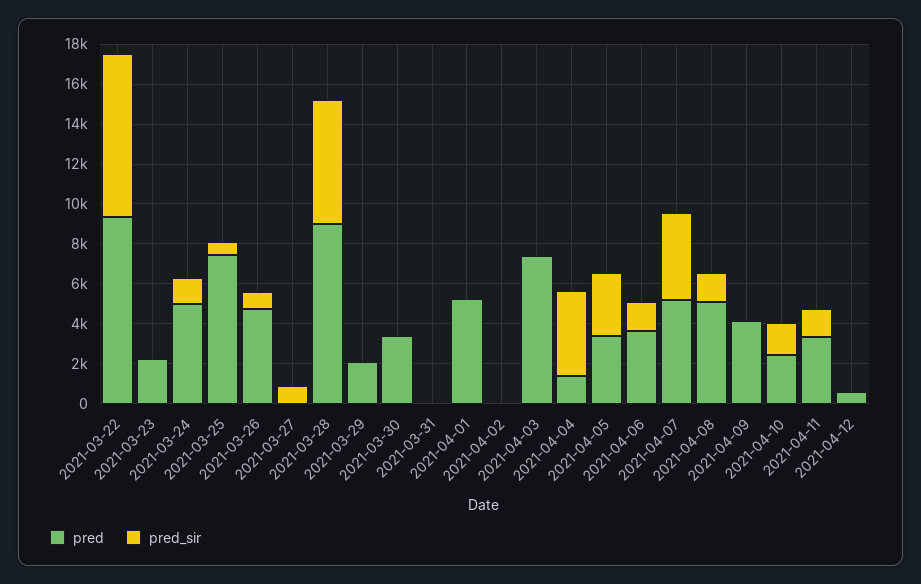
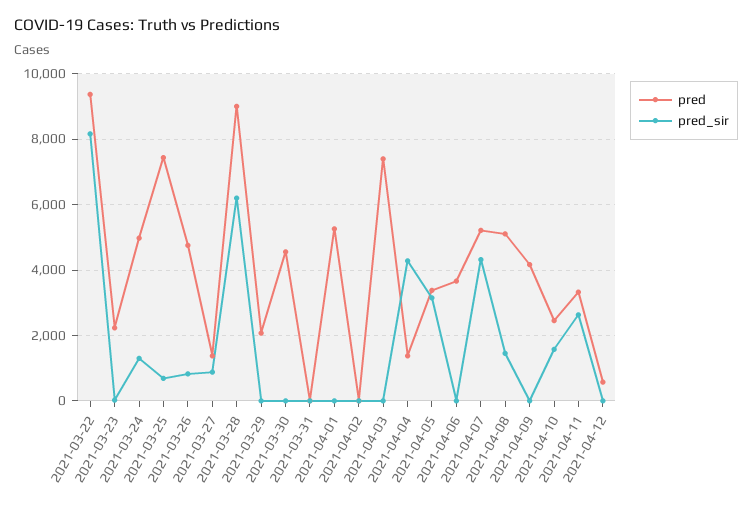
pred, 2021-03-27: 0 -> 1400
pred, 2021-03-30: 3500 -> 4600
pred_sir, 2021-04-06: 1500 -> 0
pred_sir, 2021-04-11: 1500 -> 2600

